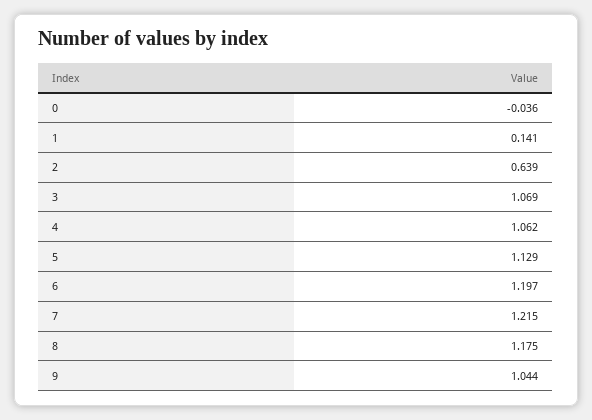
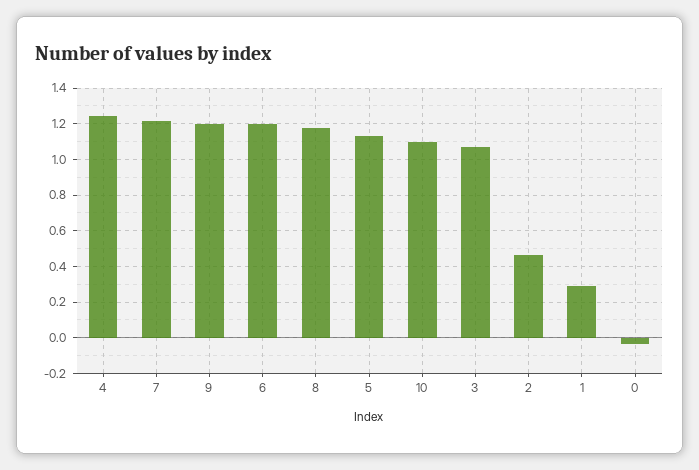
1: 0.141 -> 0.3
2: 0.639 -> 0.45
4: 1.062 -> 1.25
9: 1.044 -> 1.2
10: none -> 1.1

